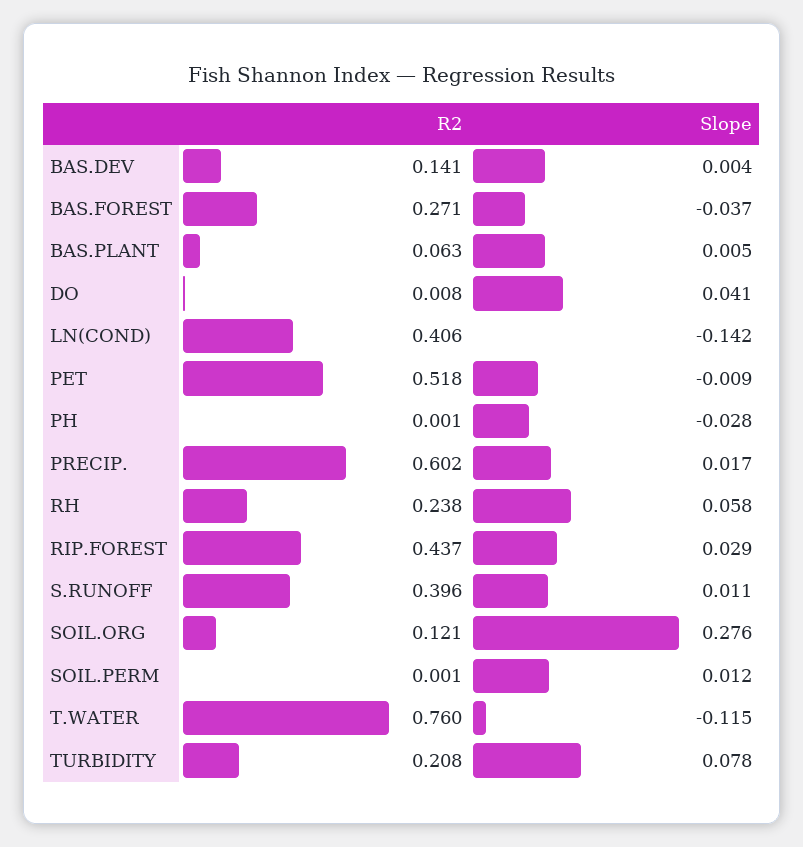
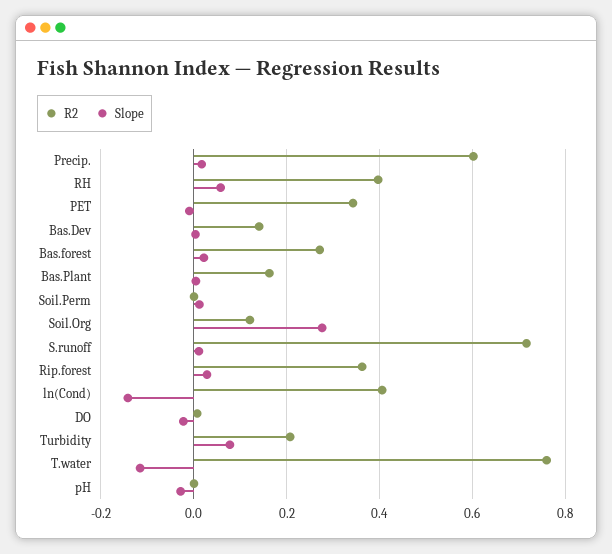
Slope, BAS.FOREST: -0.037 -> 0.02
R2, BAS.PLANT: 0.063 -> 0.16
Slope, DO: 0.041 -> -0.02
R2, PET: 0.518 -> 0.34
R2, RH: 0.238 -> 0.4
R2, RIP.FOREST: 0.437 -> 0.36
R2, S.RUNOFF: 0.396 -> 0.72

